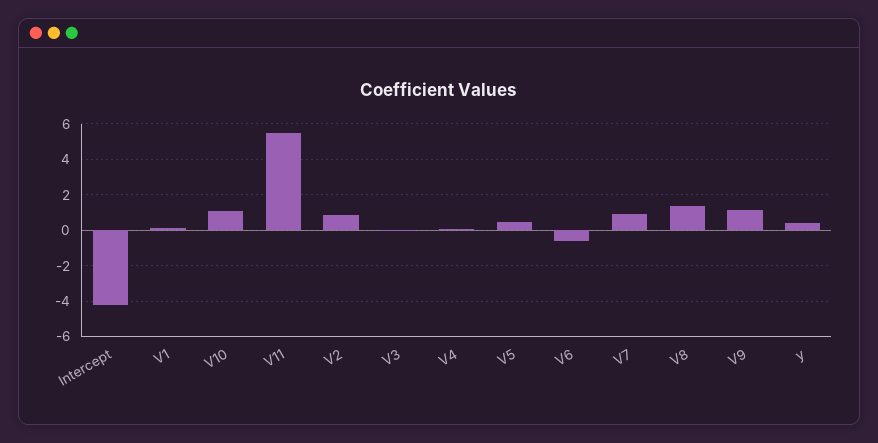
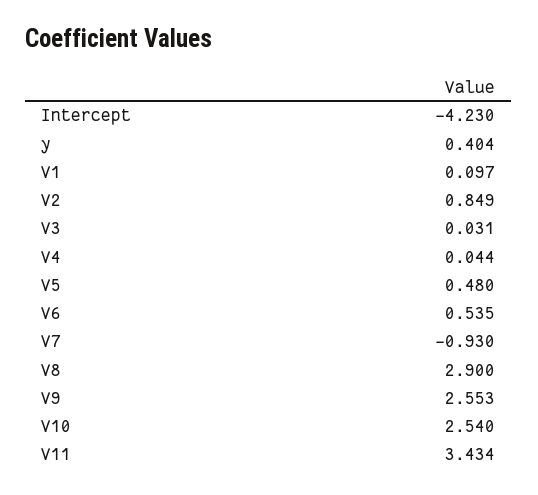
V10: 1 -> 2.54
V11: 5.5 -> 3.434
V6: -0.5 -> 0.535
V7: 1 -> -0.93
V8: 1.5 -> 2.9
V9: 1 -> 2.553

